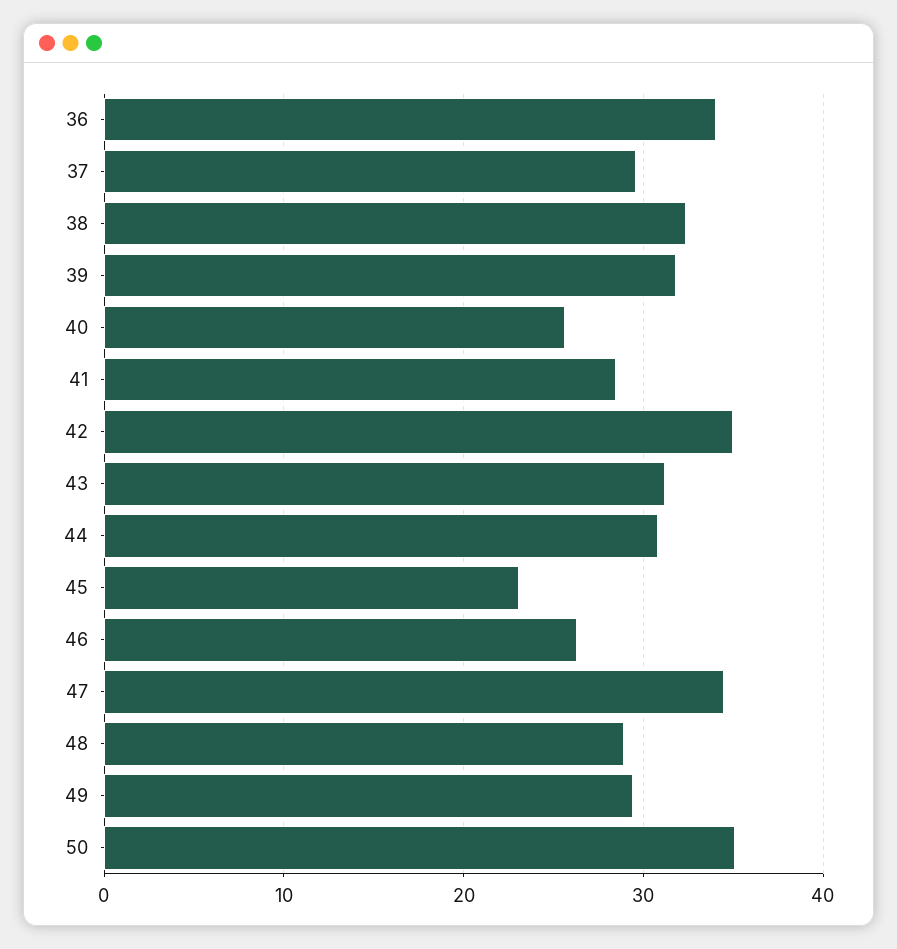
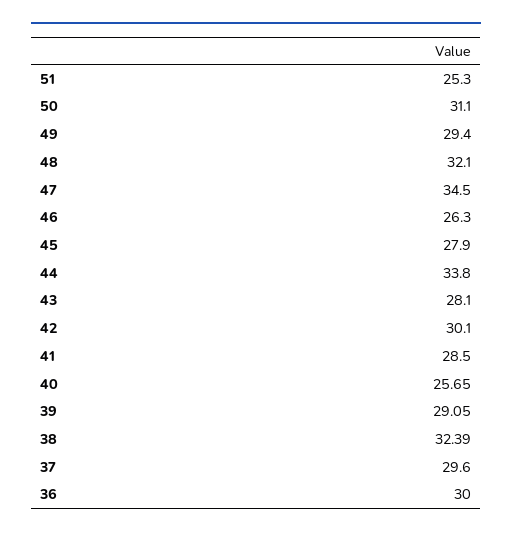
36: 34 -> 30
39: 32 -> 29.05
42: 35 -> 30.1
43: 31 -> 28.1
44: 31 -> 33.8
45: 23 -> 27.9
48: 29 -> 32.1
50: 35 -> 31.1
51: none -> 25.3

